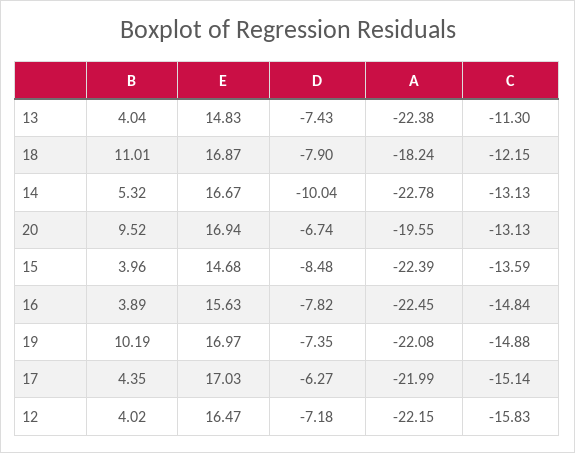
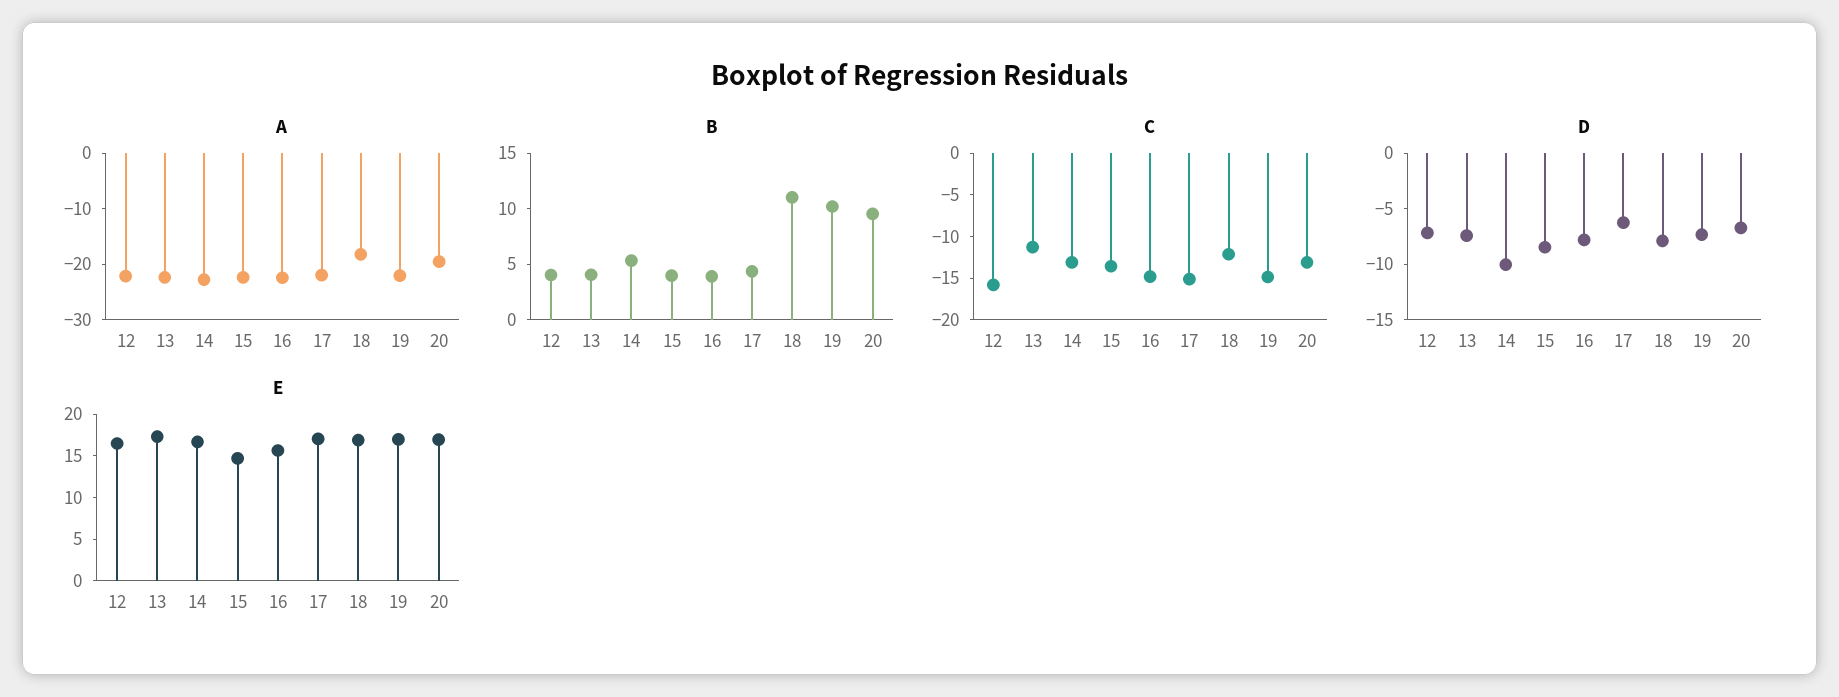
E, 13: 14.83 -> 17

